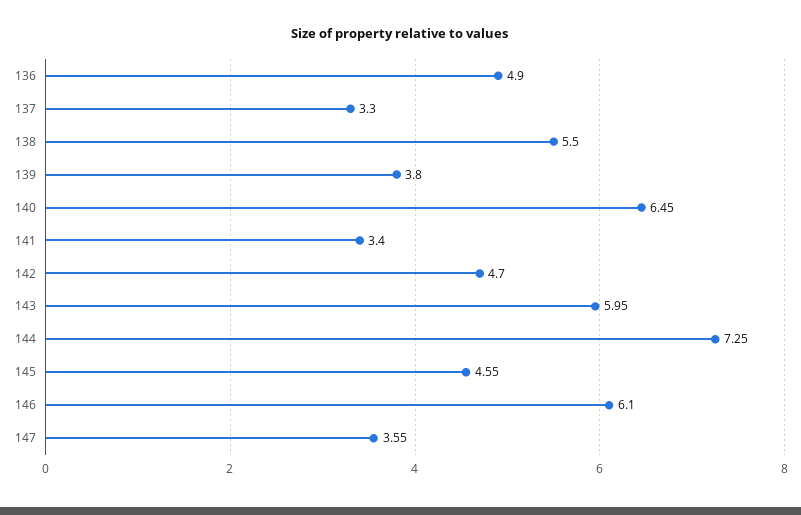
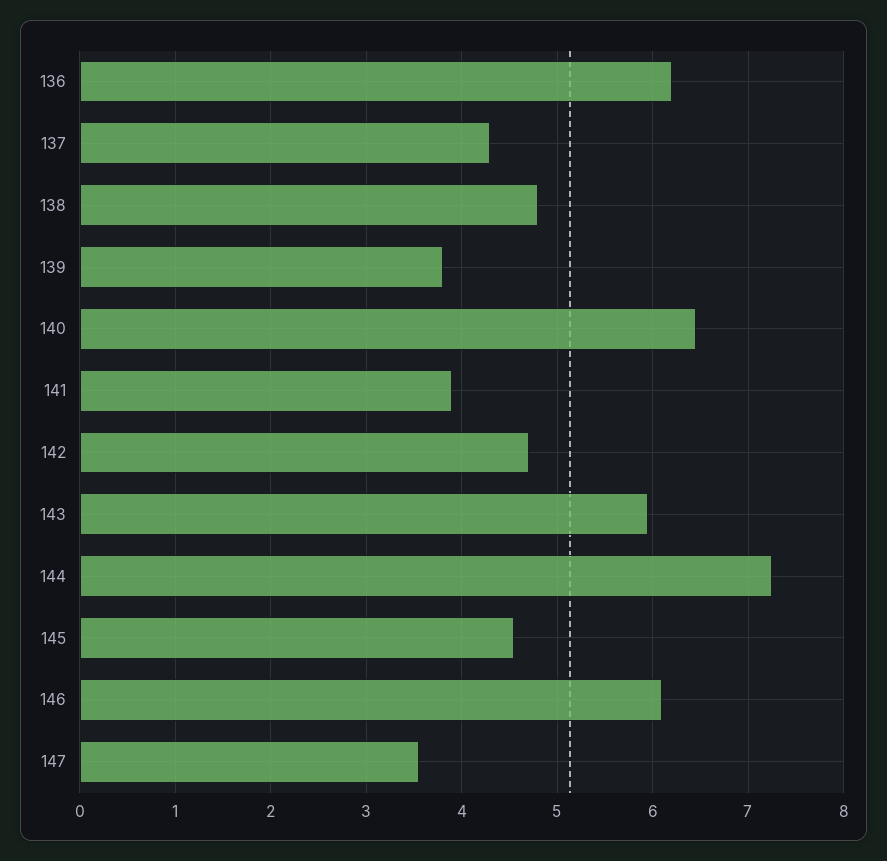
136: 4.9 -> 6.2
137: 3.3 -> 4.3
138: 5.5 -> 4.8
141: 3.4 -> 3.9

